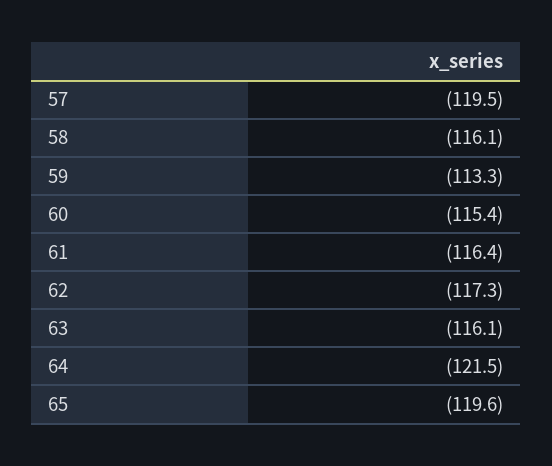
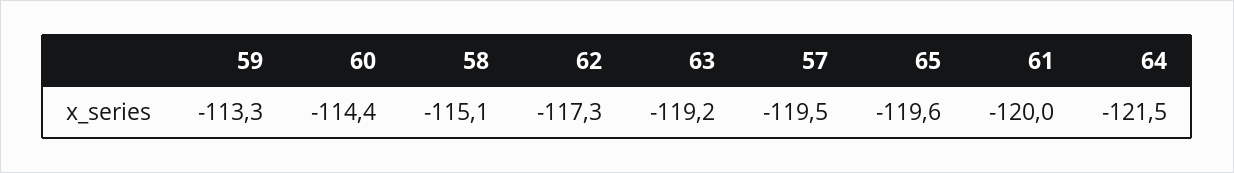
58: -116.1 -> -115.1
60: -115.4 -> -114.4
61: -116.4 -> -120
63: -116.1 -> -119.2

